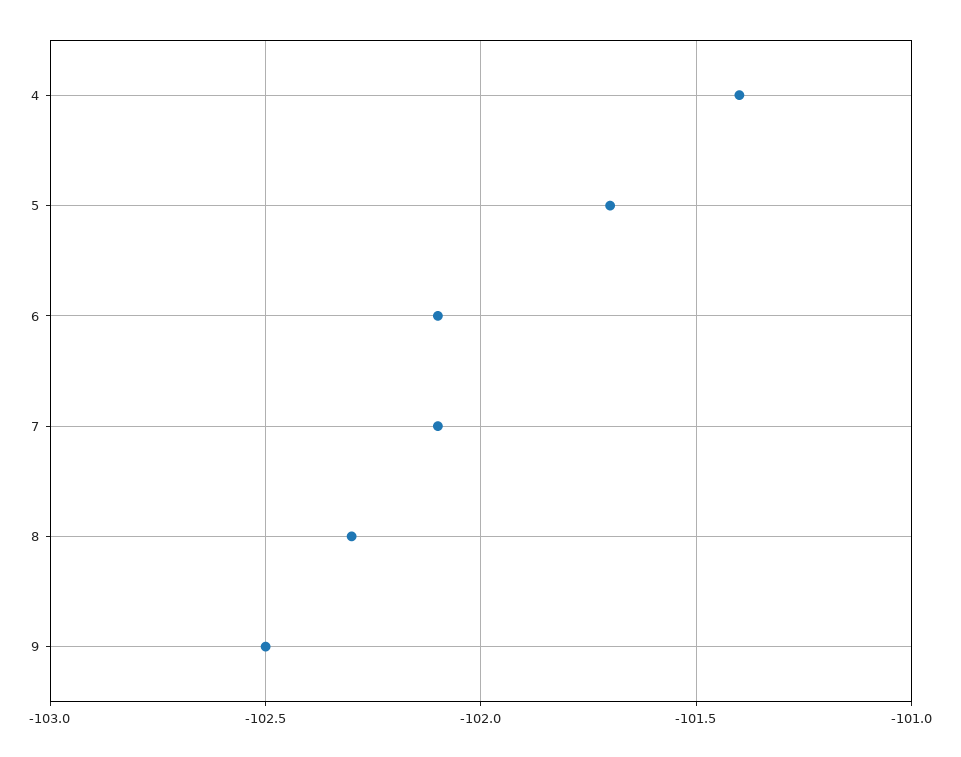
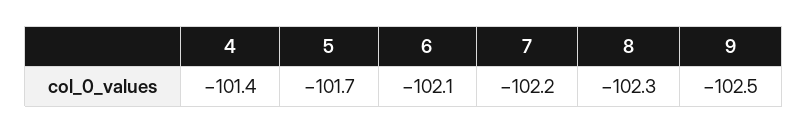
7: -102.1 -> -102.2

